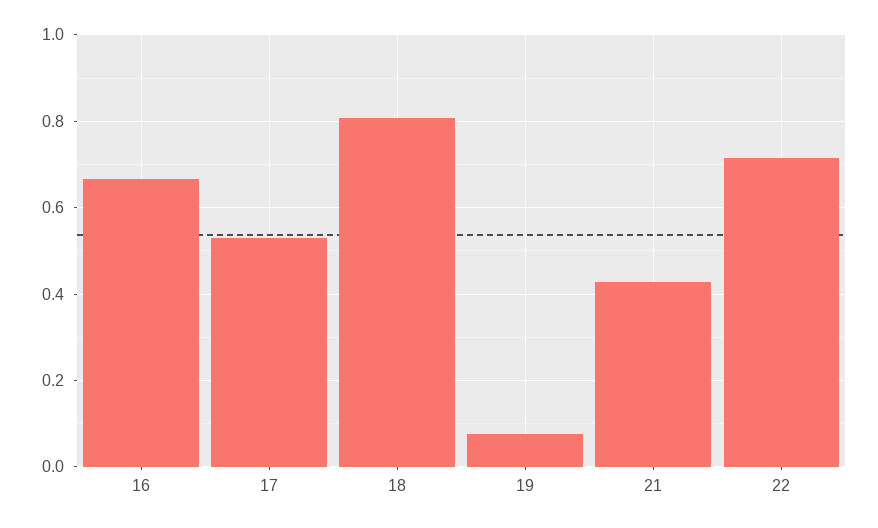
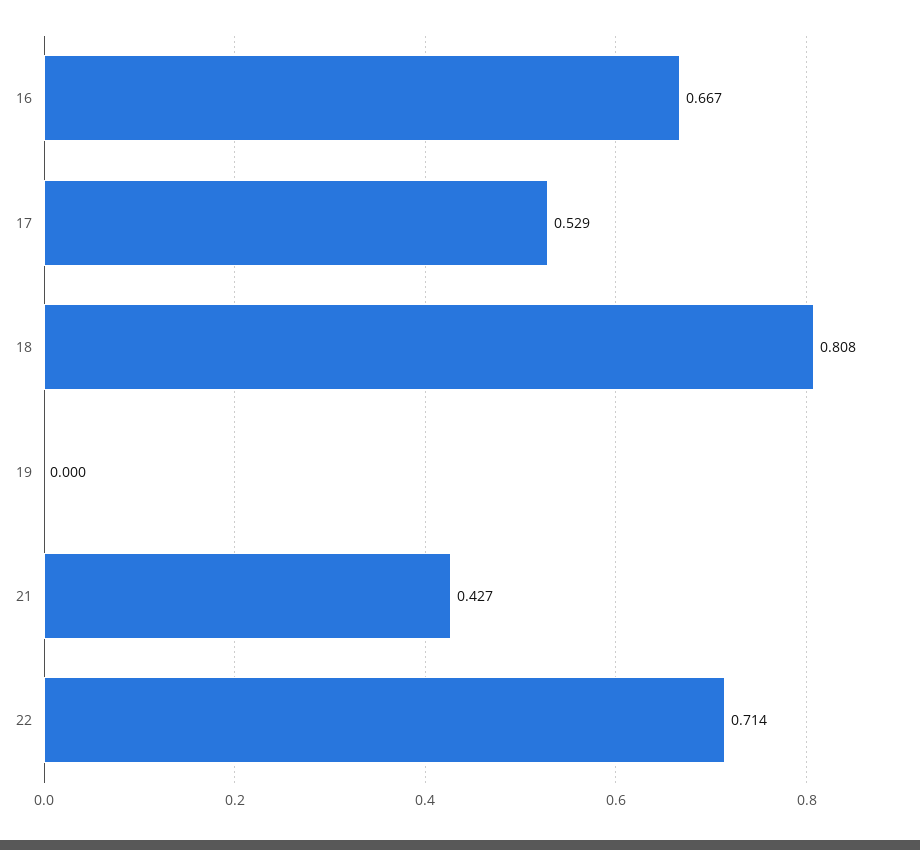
19: 0.08 -> 0

